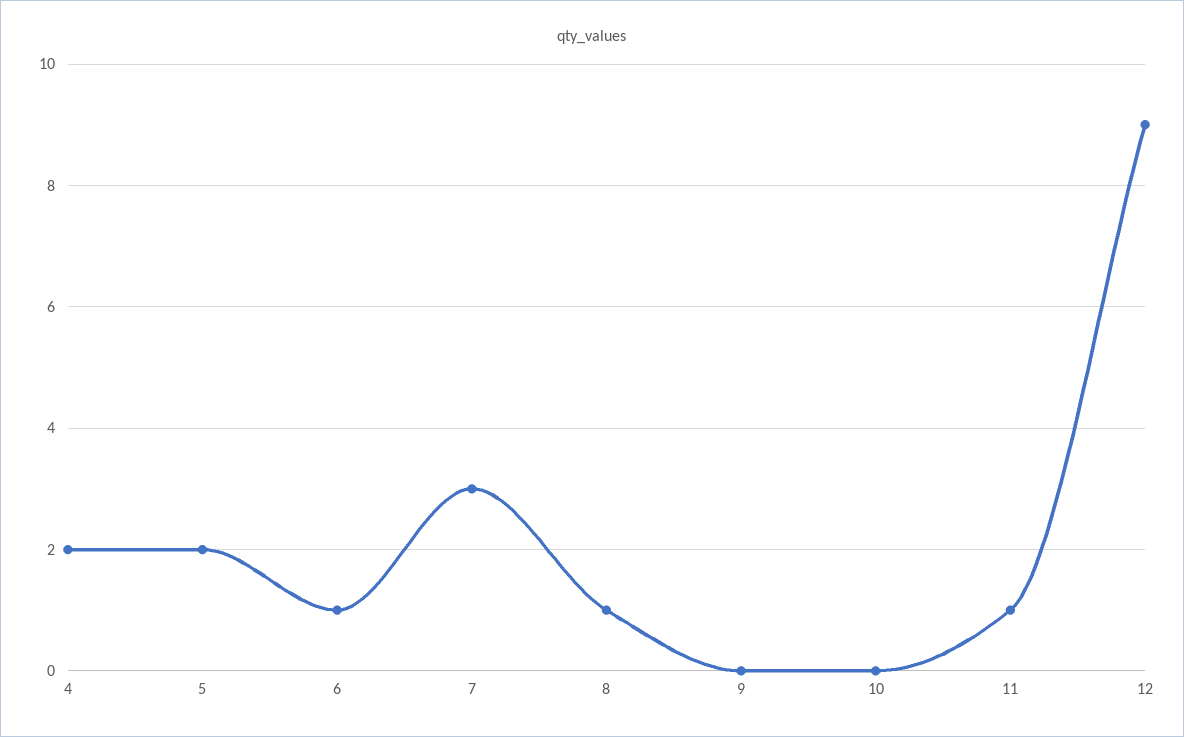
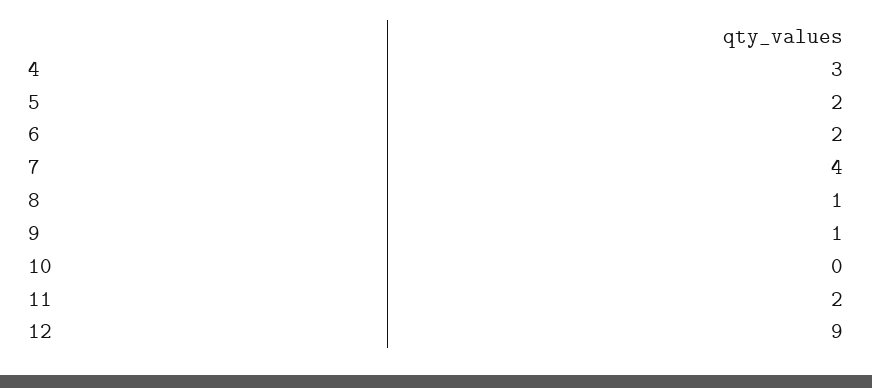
4: 2 -> 3
6: 1 -> 2
7: 3 -> 4
9: 0 -> 1
11: 1 -> 2

